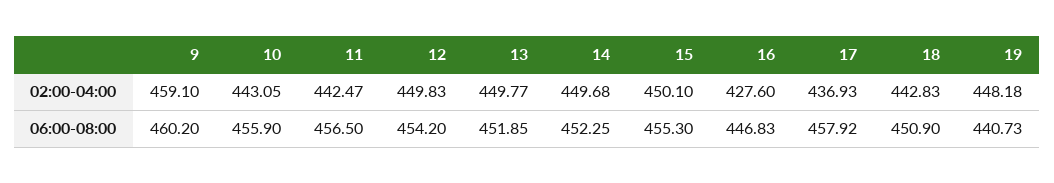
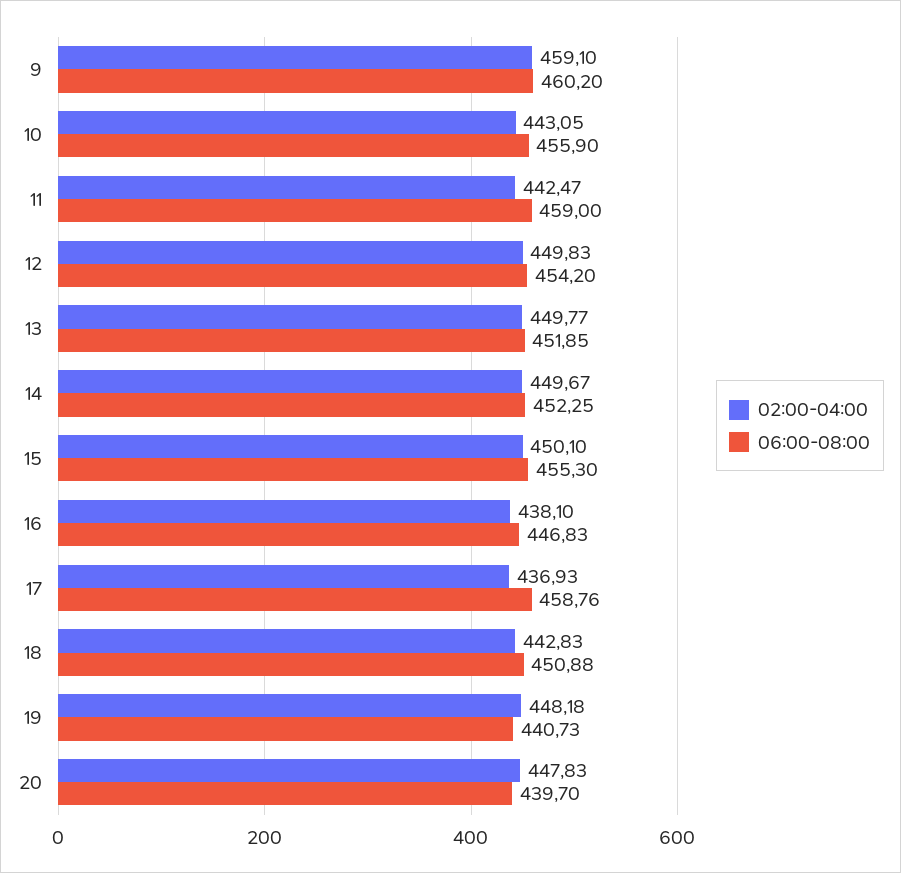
02:00-04:00, 14: 449.68 -> 449.67
02:00-04:00, 16: 427.6 -> 438.1
06:00-08:00, 11: 456.5 -> 459
06:00-08:00, 17: 457.92 -> 458.76
06:00-08:00, 18: 450.9 -> 450.88
02:00-04:00, 20: none -> 447.83
06:00-08:00, 20: none -> 439.7

